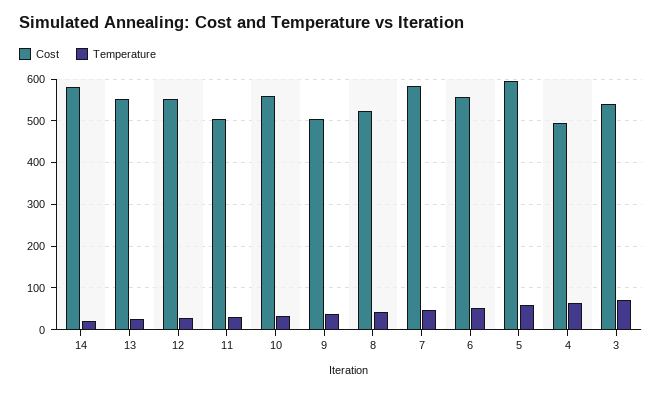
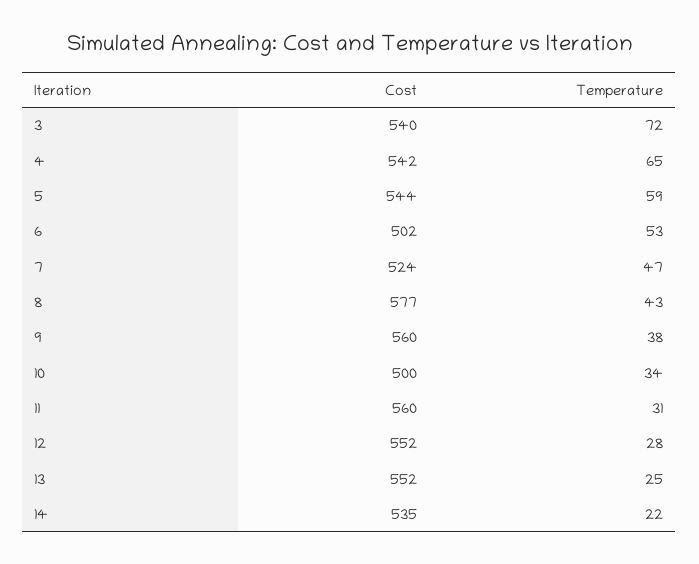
Cost, 14: 580 -> 535
Cost, 11: 500 -> 560
Cost, 10: 560 -> 500
Cost, 9: 500 -> 560
Cost, 8: 520 -> 577
Cost, 7: 580 -> 524
Cost, 6: 560 -> 502
Cost, 5: 600 -> 544
Cost, 4: 500 -> 542

